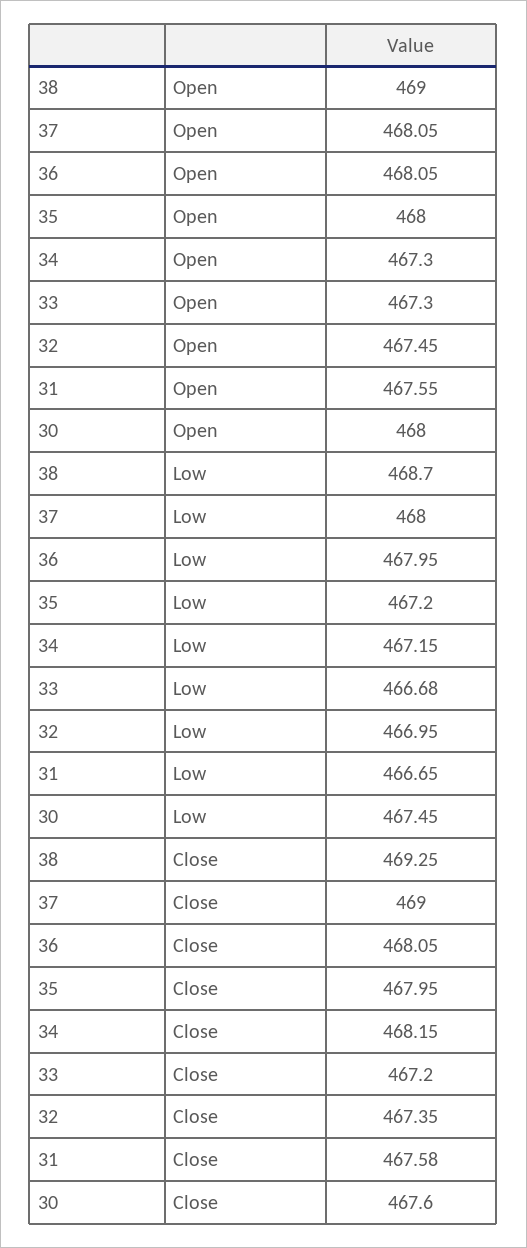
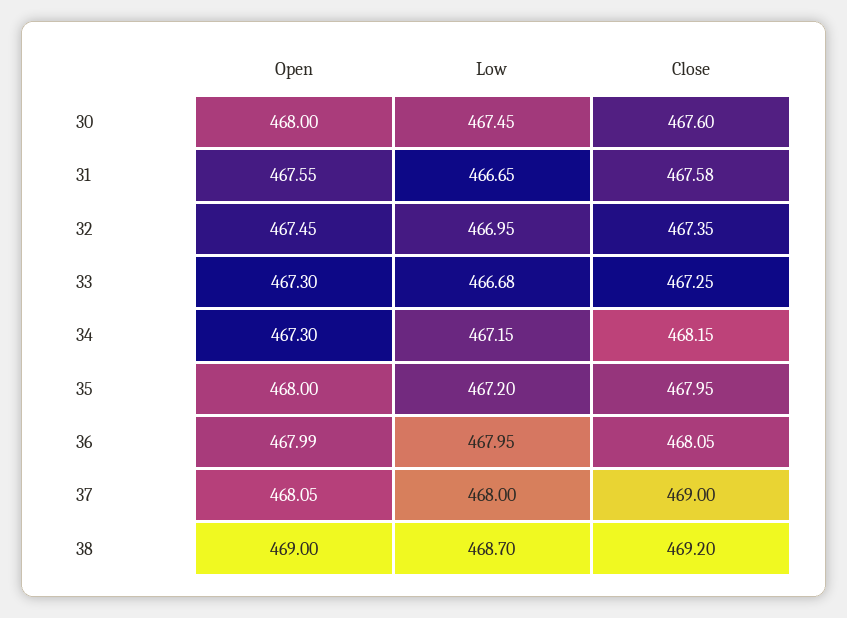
36, Open: 468.05 -> 467.99
38, Close: 469.25 -> 469.2
33, Close: 467.2 -> 467.25

